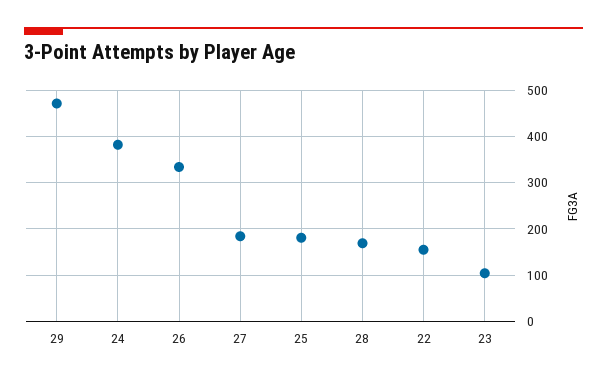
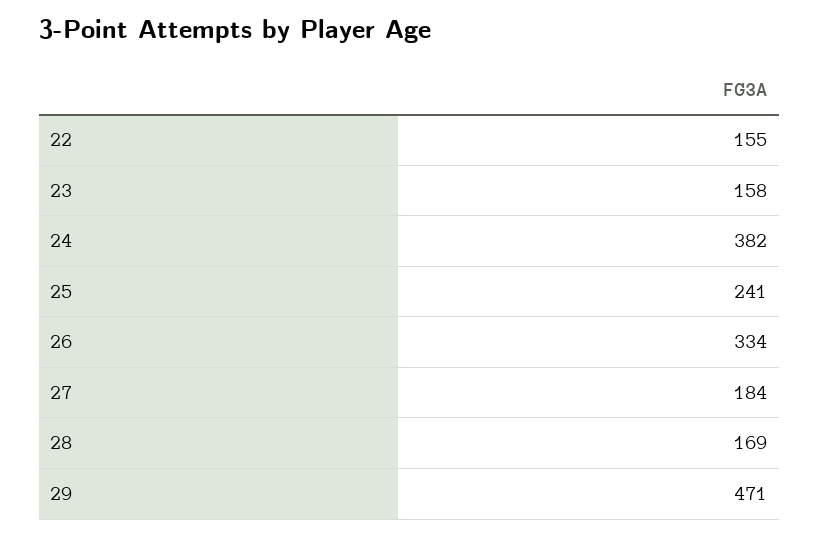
25: 180 -> 241
23: 100 -> 158

